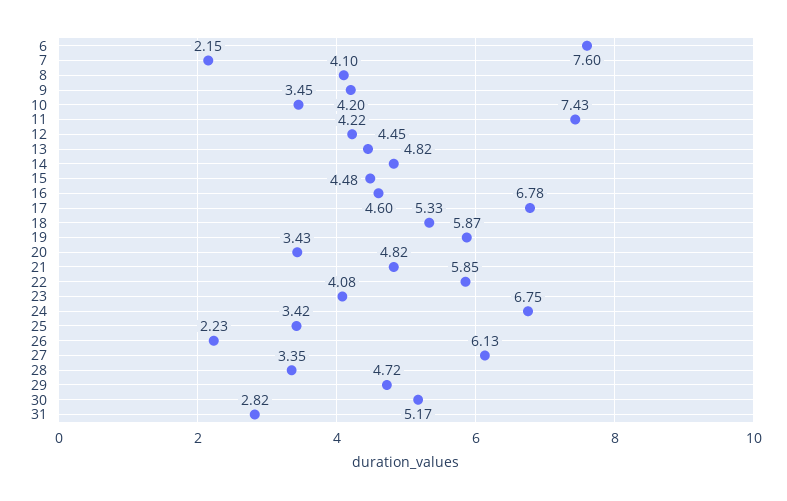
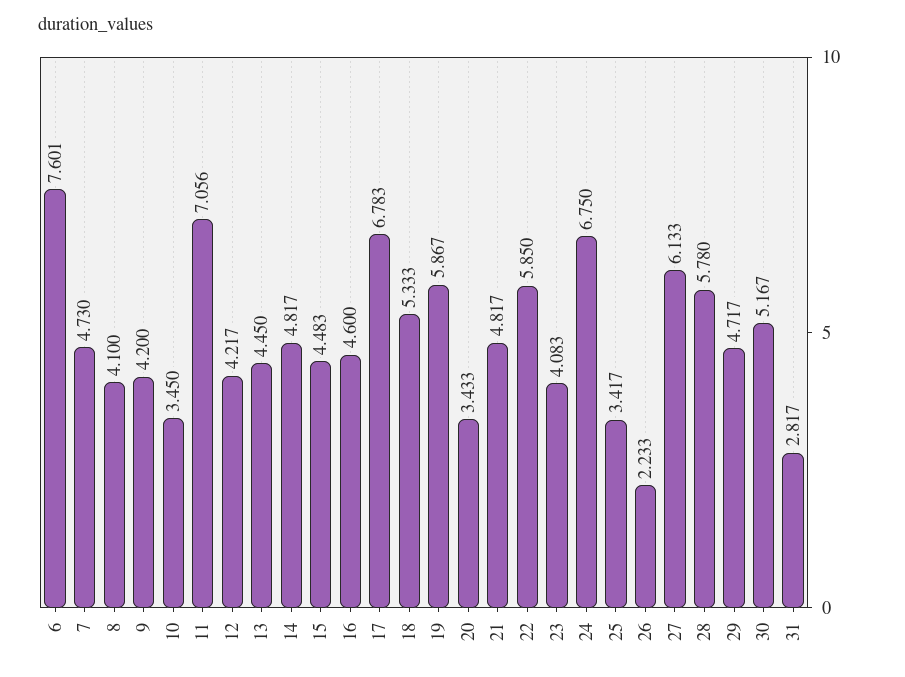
7: 2.15 -> 4.73
11: 7.43 -> 7.056
28: 3.35 -> 5.78

